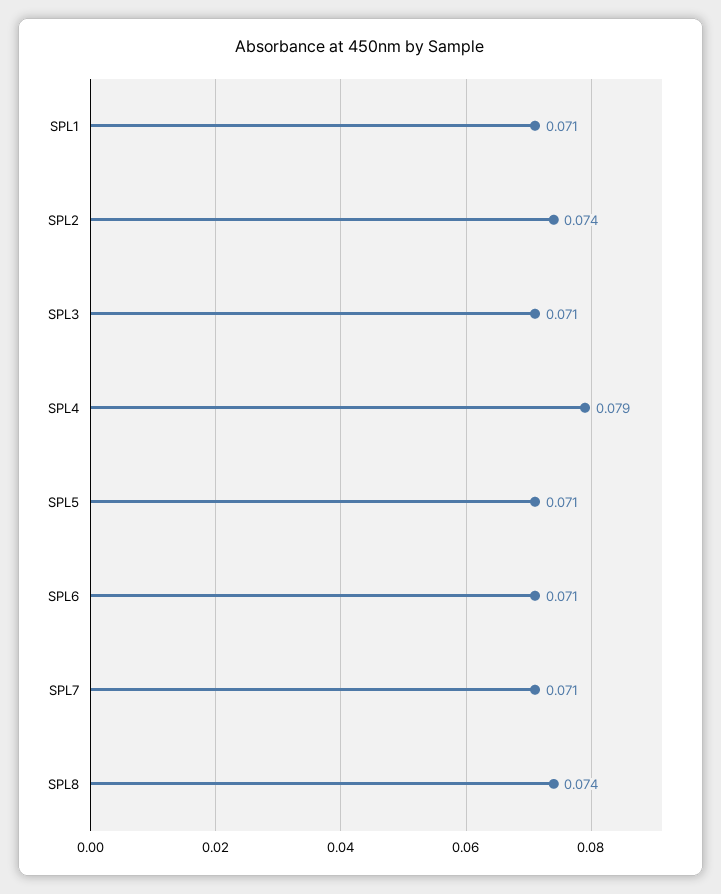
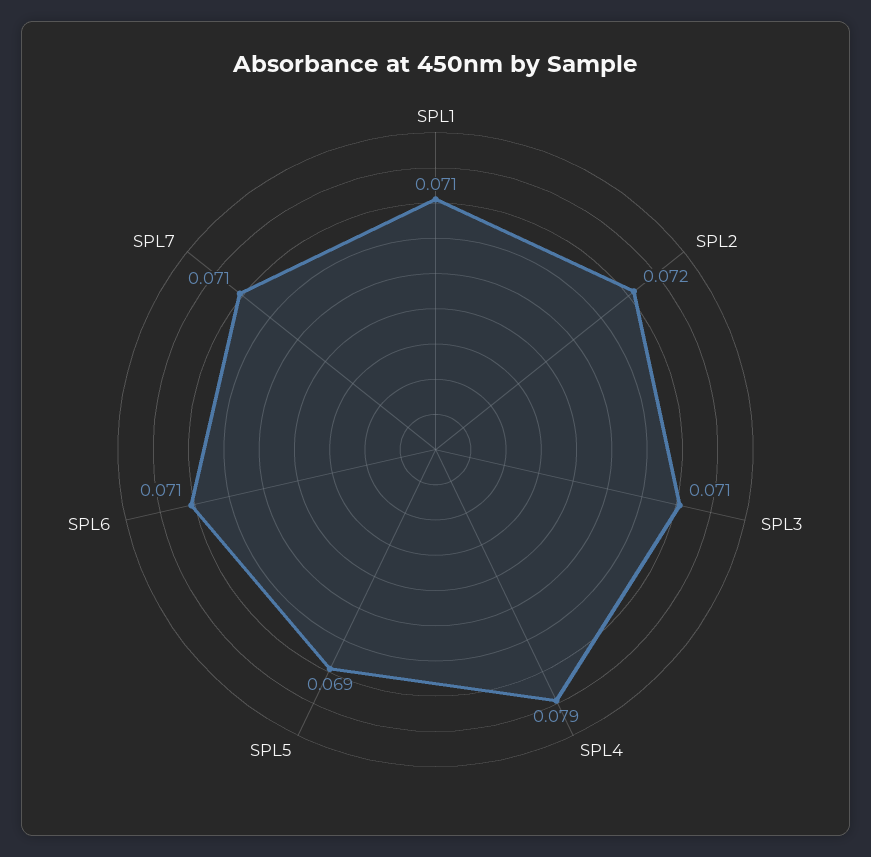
SPL2: 0.074 -> 0.072
SPL5: 0.071 -> 0.069
SPL8: 0.074 -> none

